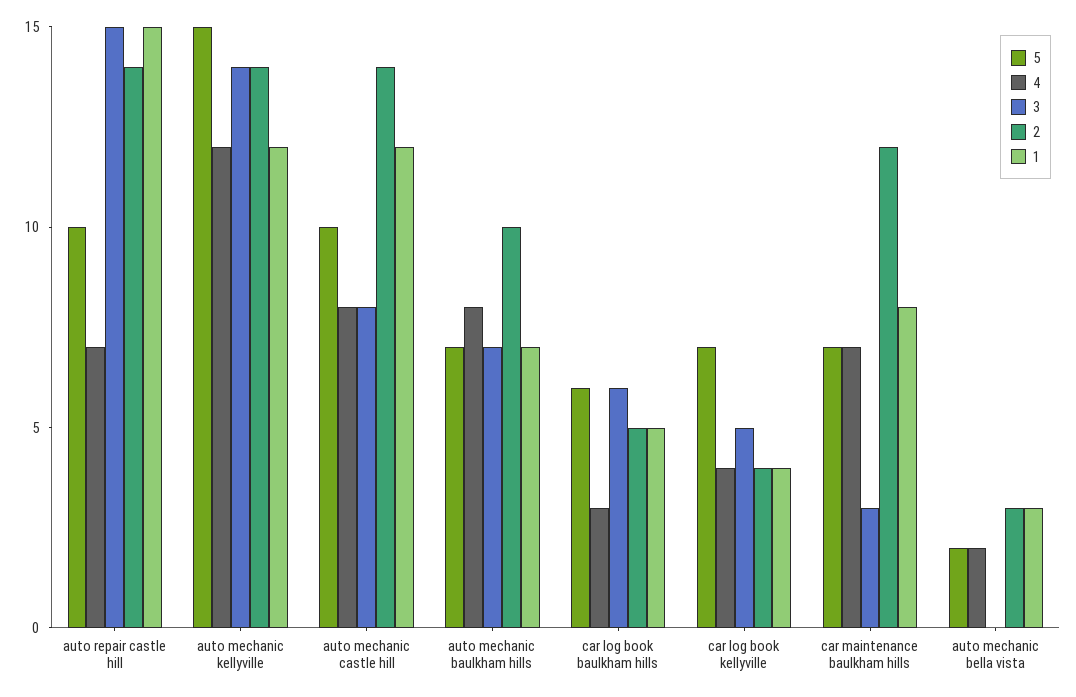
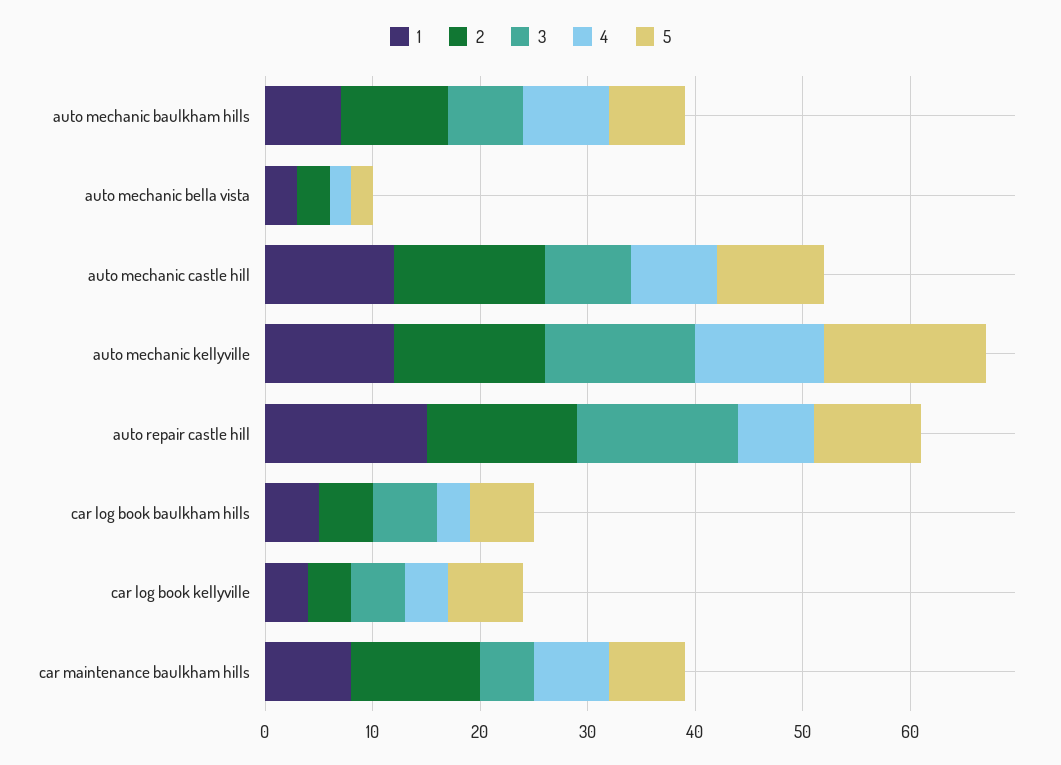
3, car maintenance baulkham hills: 3 -> 5

